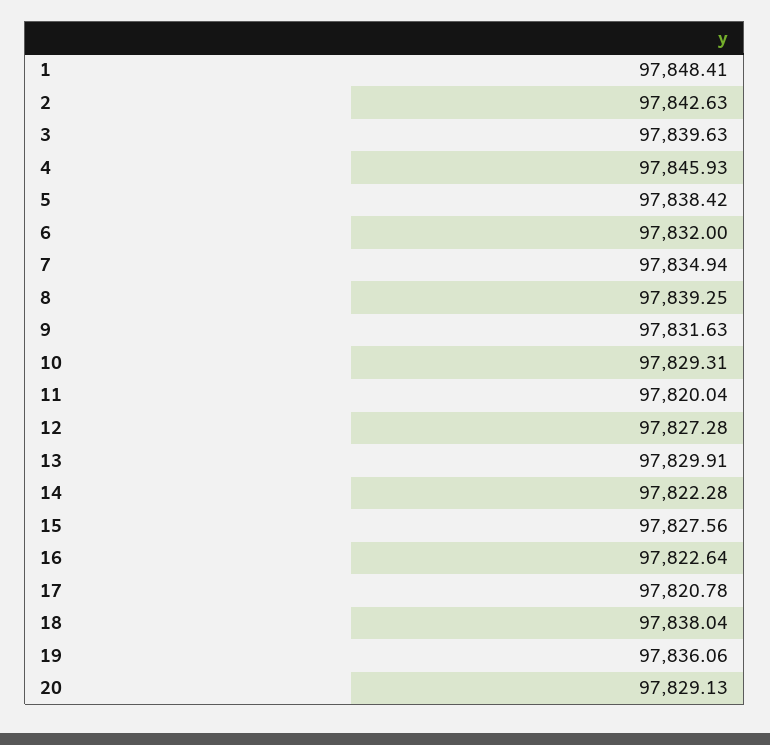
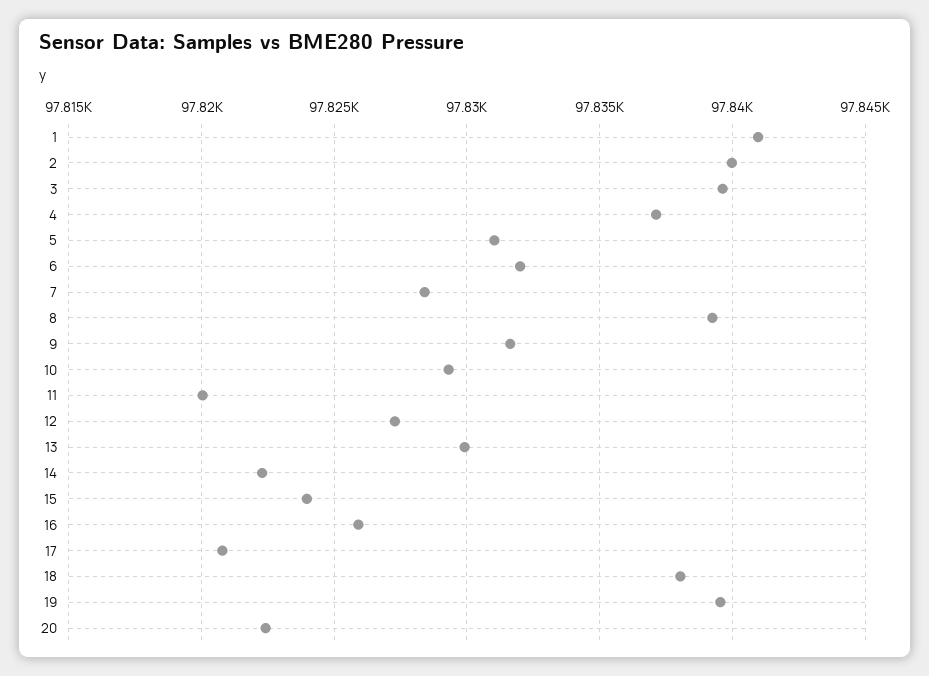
1: 97848.41 -> 97841
2: 97842.63 -> 97840
4: 97845.93 -> 97837
5: 97838.42 -> 97831
7: 97834.94 -> 97828.5
15: 97827.56 -> 97824
16: 97822.64 -> 97826
19: 97836.06 -> 97839.5
20: 97829.13 -> 97822.5

